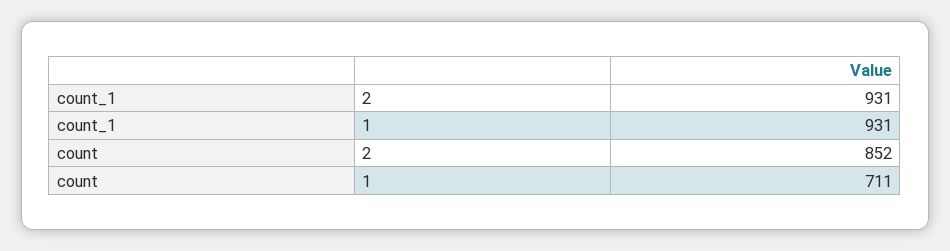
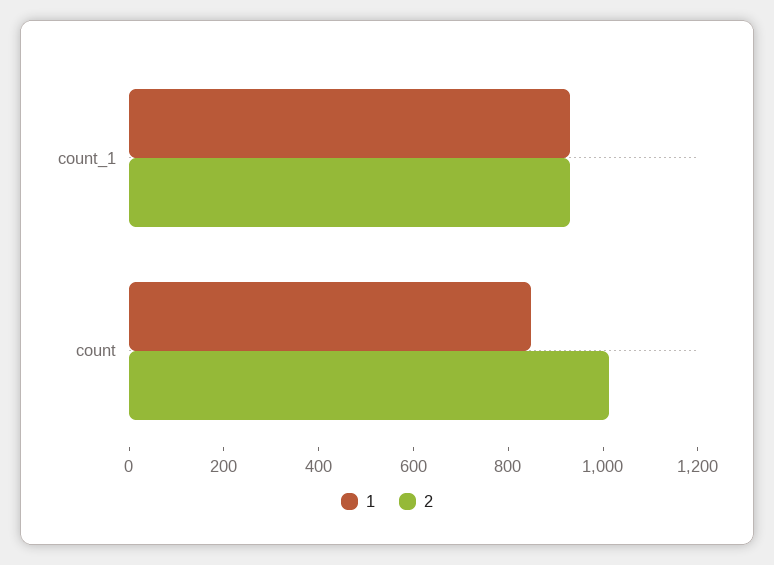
2, count: 852 -> 1000
1, count: 711 -> 850

